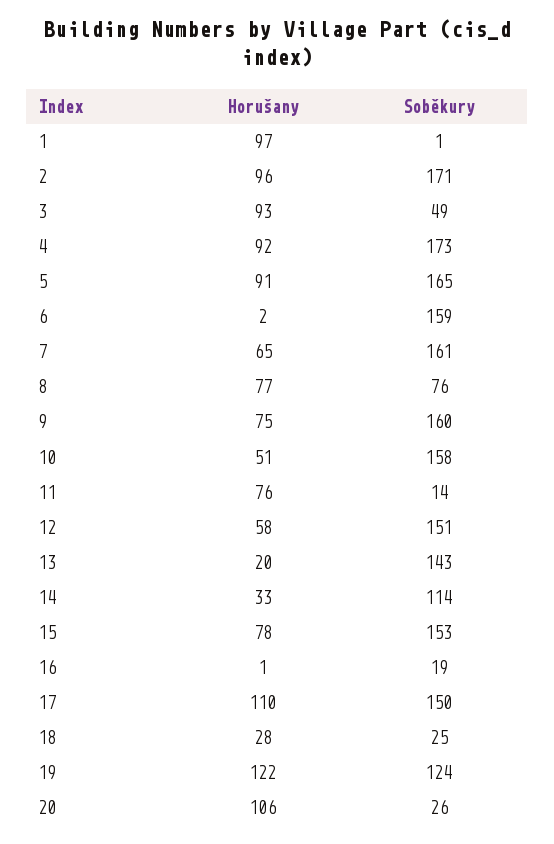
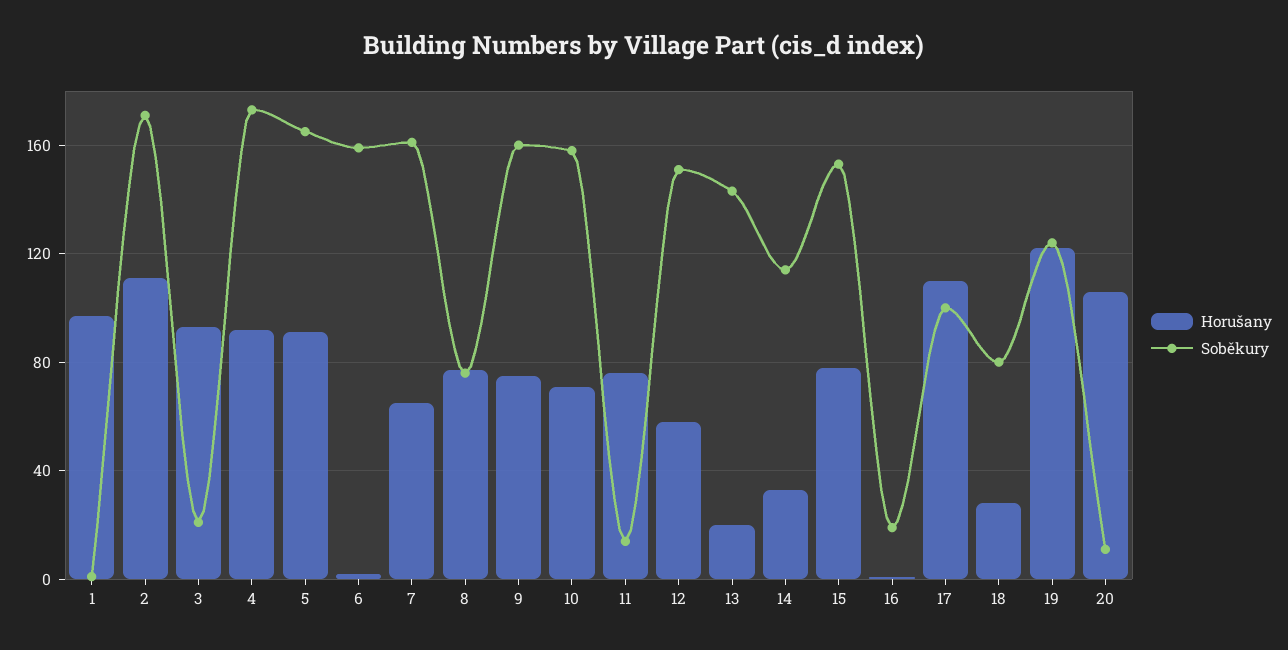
Horušany, 2: 96 -> 110
Soběkury, 3: 49 -> 20
Horušany, 10: 51 -> 70
Soběkury, 17: 150 -> 100
Soběkury, 18: 25 -> 80
Soběkury, 20: 26 -> 10

